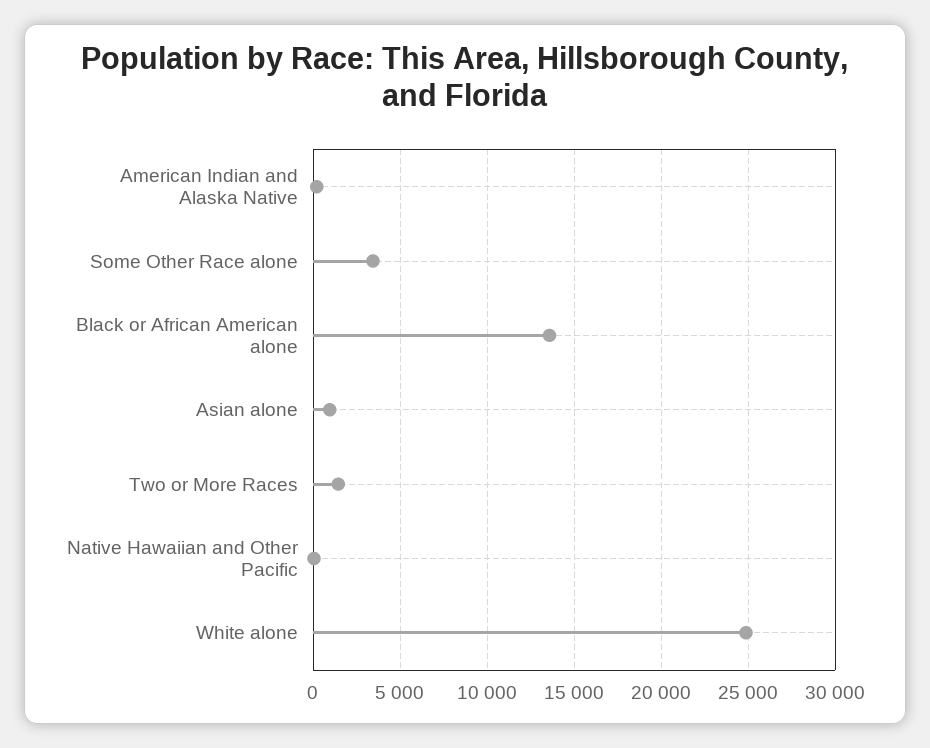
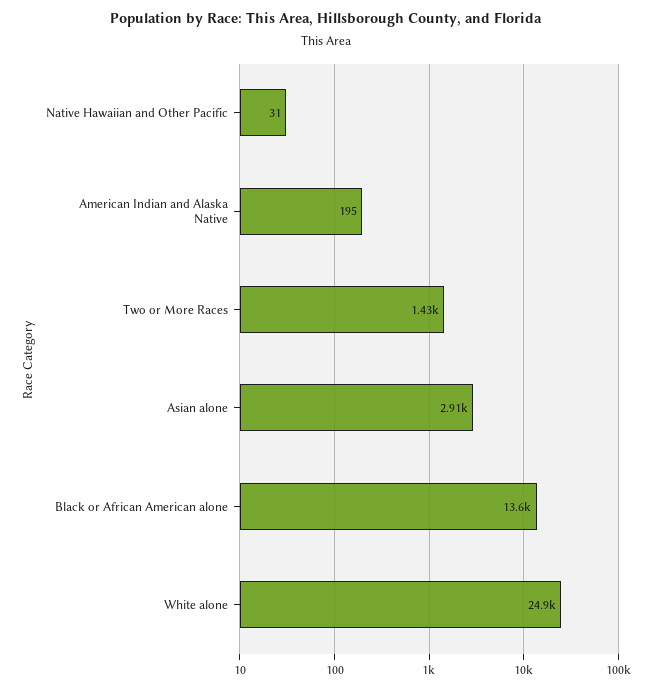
Some Other Race alone: 3500 -> none
Asian alone: 1000 -> 2910

